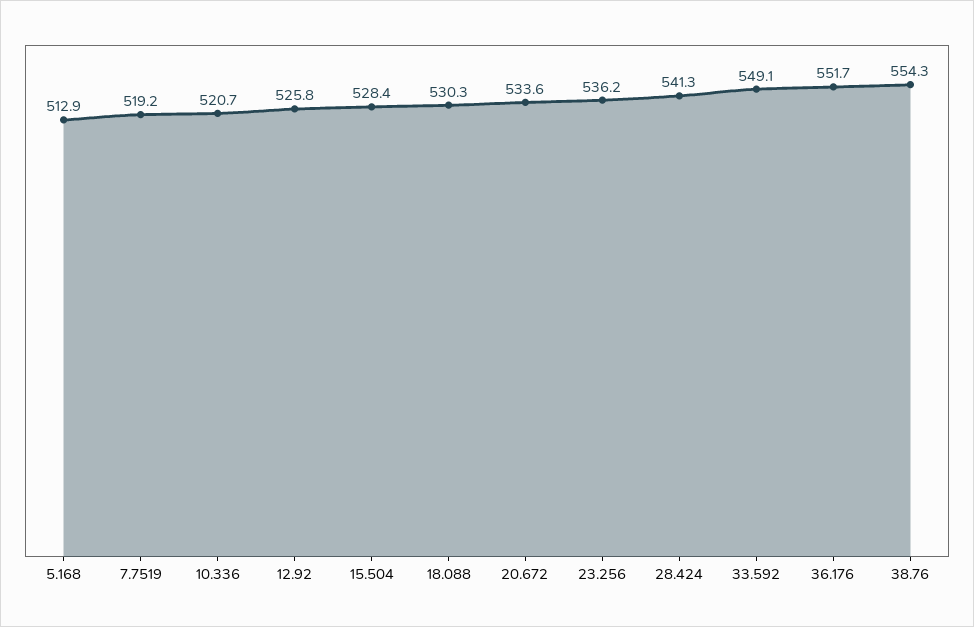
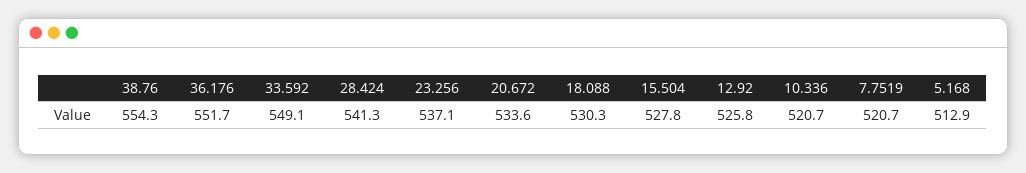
7.7519: 519.2 -> 520.7
15.504: 528.4 -> 527.8
23.256: 536.2 -> 537.1

